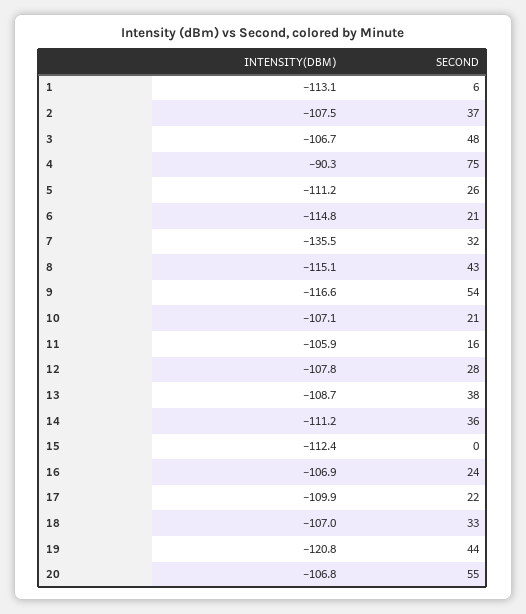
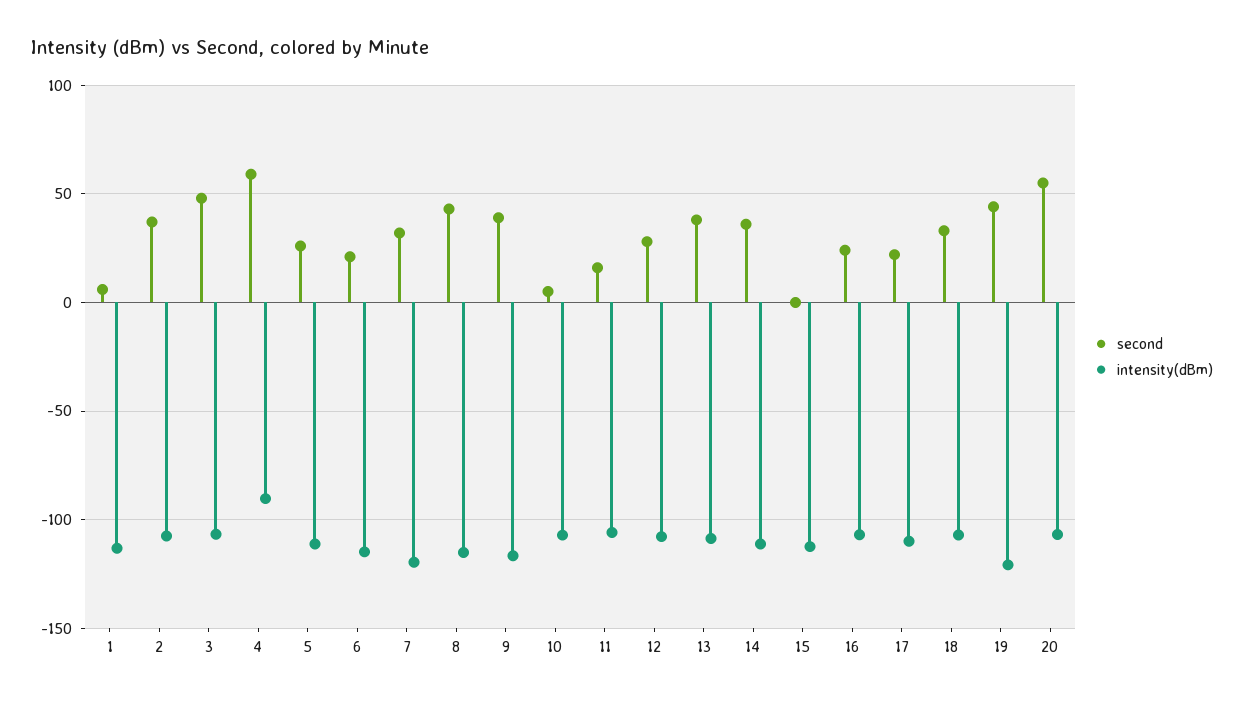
SECOND, 4: 75 -> 60
INTENSITY(DBM), 7: -135.5 -> -120
SECOND, 9: 54 -> 40
SECOND, 10: 21 -> 5

